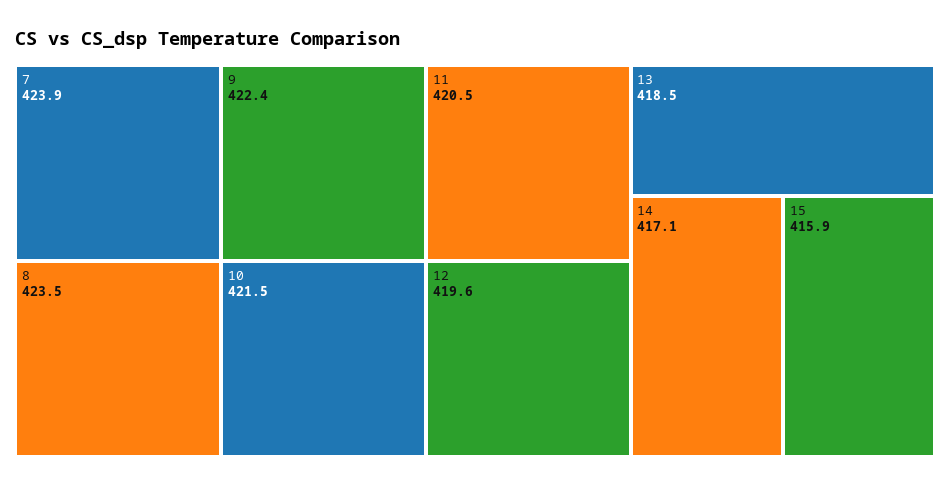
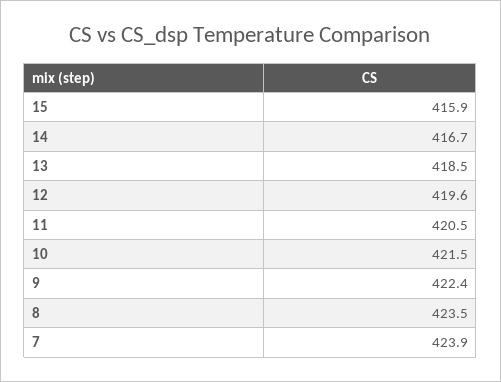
14: 417.1 -> 416.7

